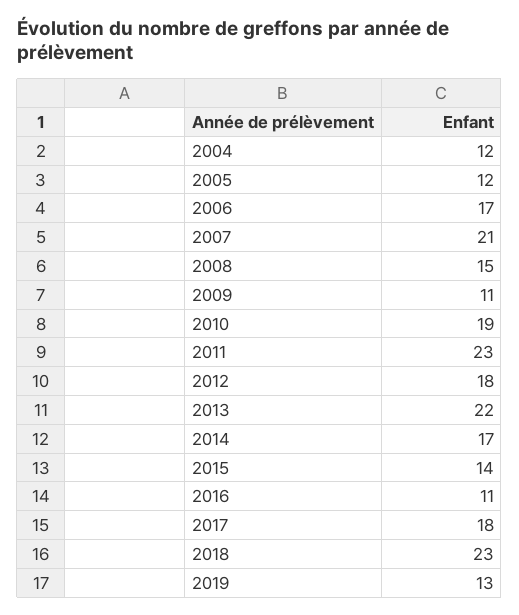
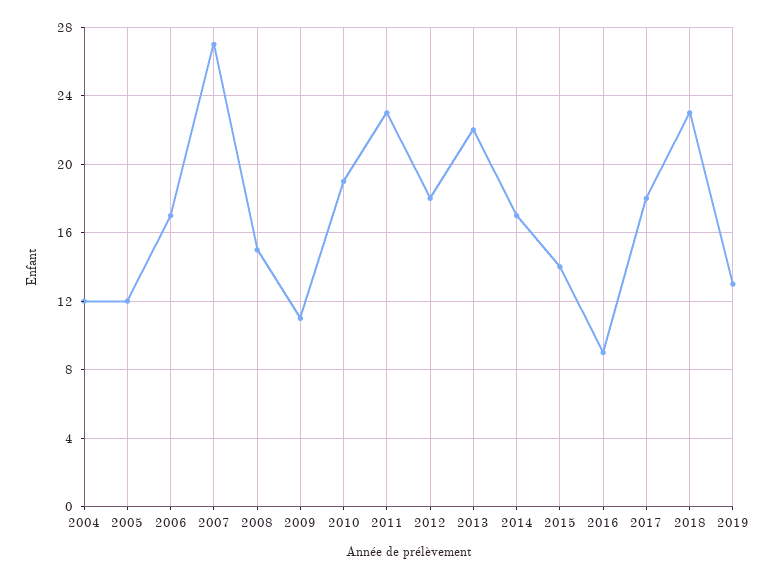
2007: 21 -> 27
2016: 11 -> 9

